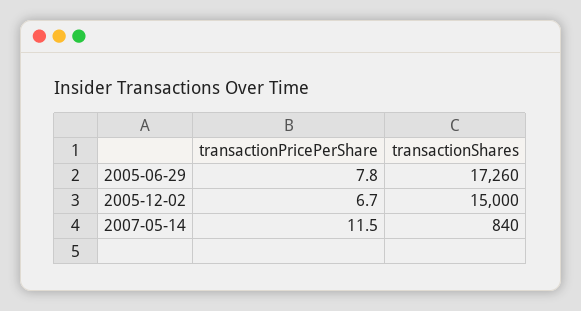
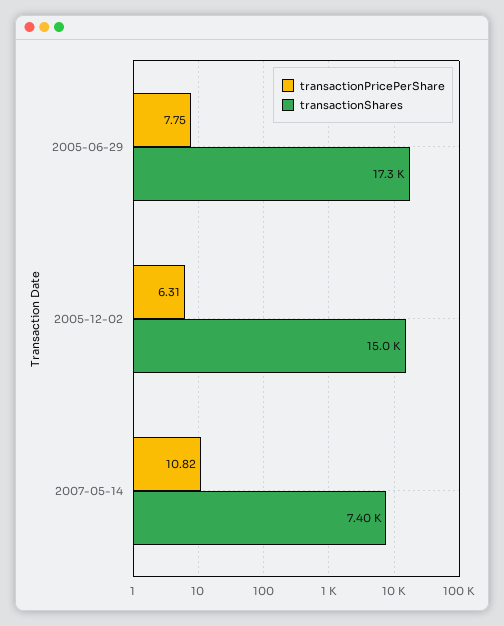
transactionPricePerShare, 2005-12-02: 6.7 -> 6.31
transactionPricePerShare, 2007-05-14: 11.5 -> 10.82
transactionShares, 2007-05-14: 840 -> 7400

